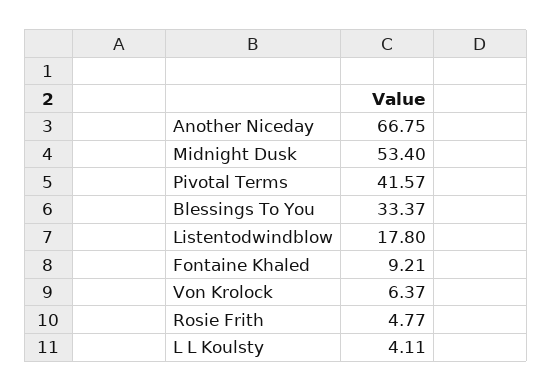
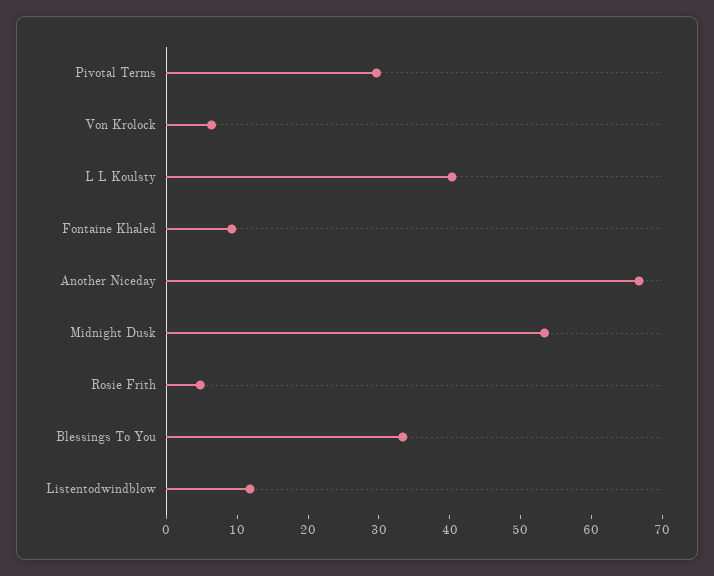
Pivotal Terms: 41.57 -> 30
Listentodwindblow: 17.8 -> 12
L L Koulsty: 4.11 -> 40

